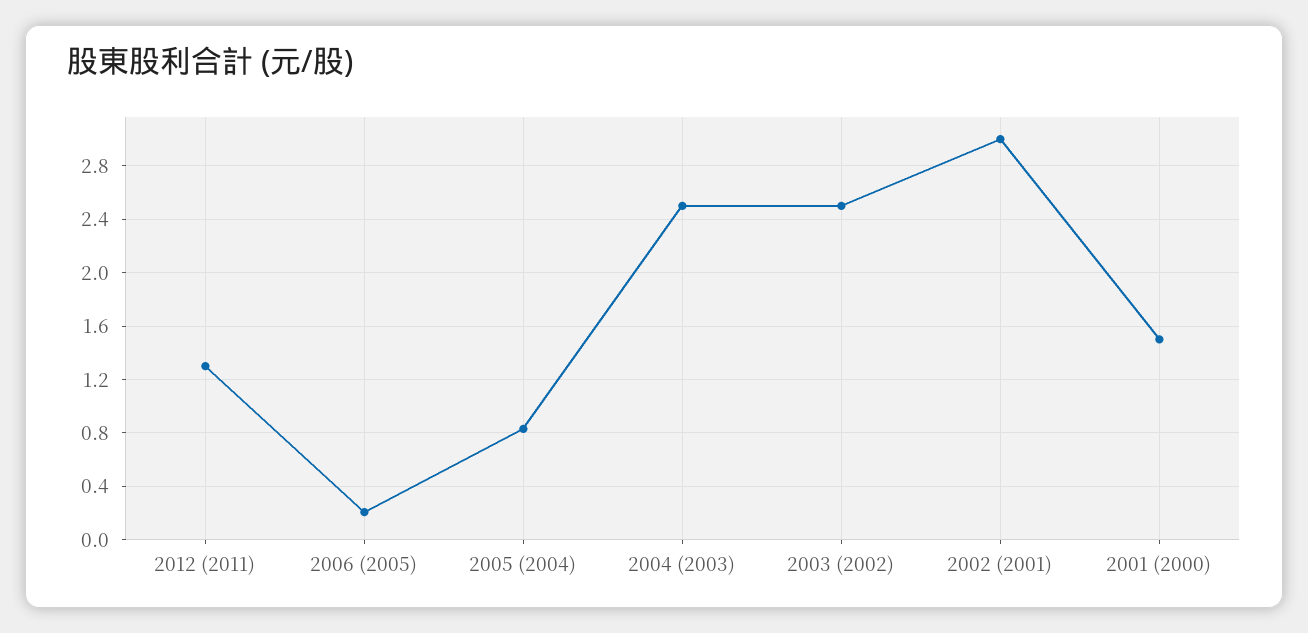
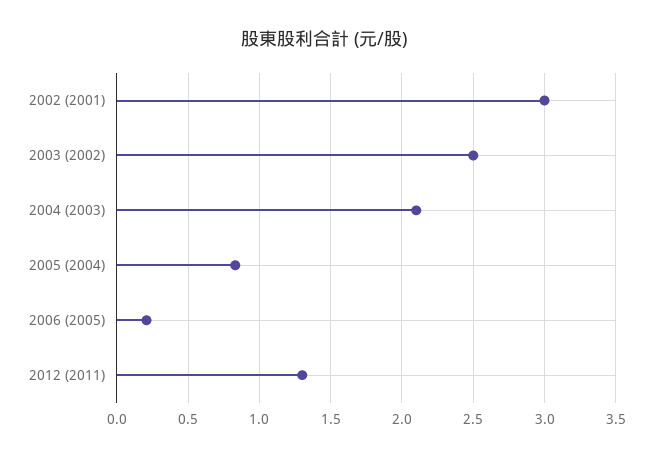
2004 (2003): 2.5 -> 2.1
2001 (2000): 1.5 -> none

